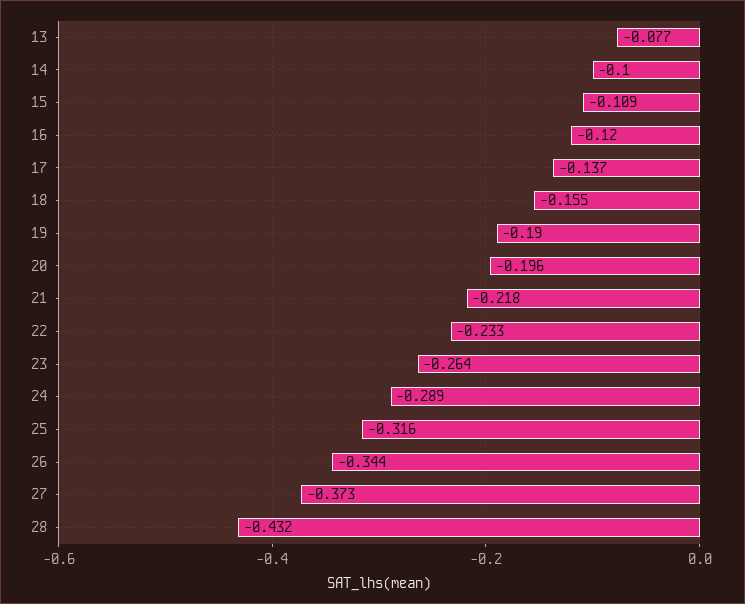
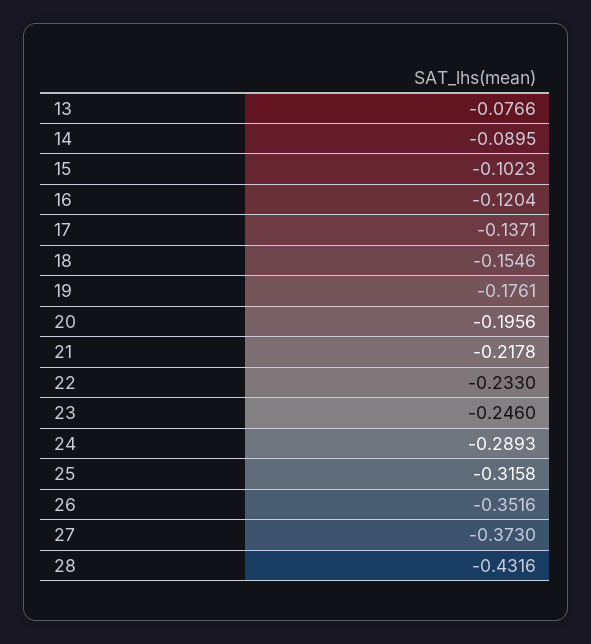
14: -0.1 -> -0.0895
15: -0.109 -> -0.1023
19: -0.19 -> -0.1761
23: -0.264 -> -0.246
26: -0.344 -> -0.3516

